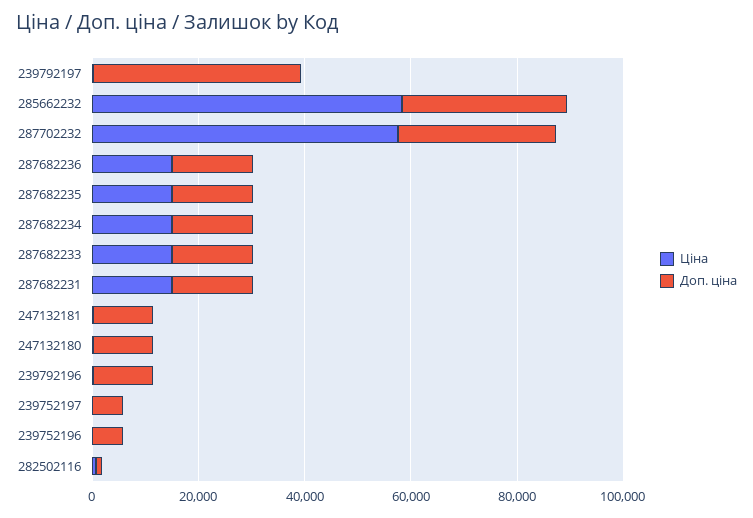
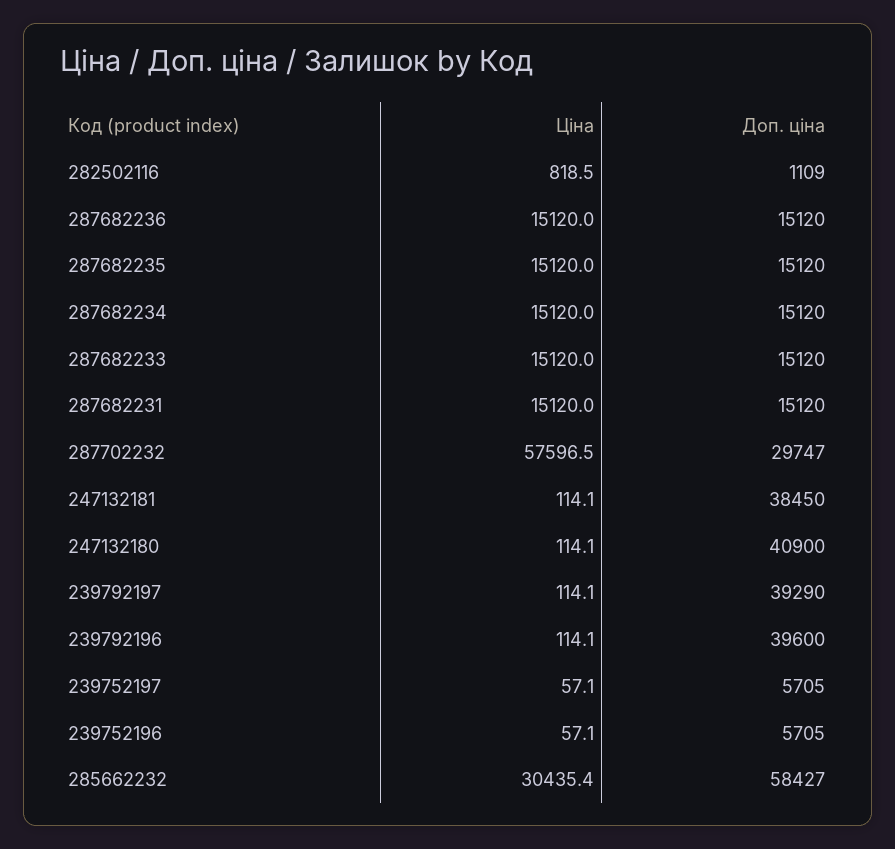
Ціна, 285662232: 60000 -> 30435.4
Доп. ціна, 285662232: 30000 -> 58427
Доп. ціна, 247132181: 10000 -> 38450
Доп. ціна, 247132180: 10000 -> 40900
Доп. ціна, 239792196: 10000 -> 39600

